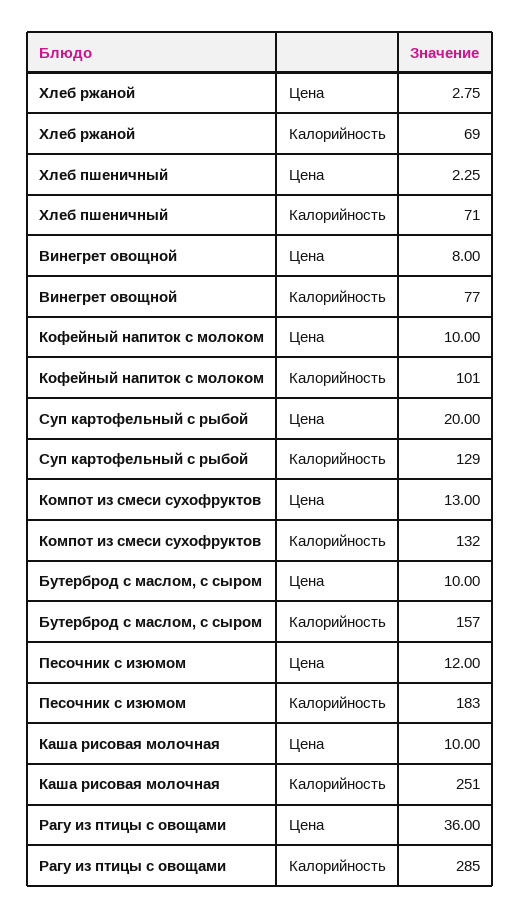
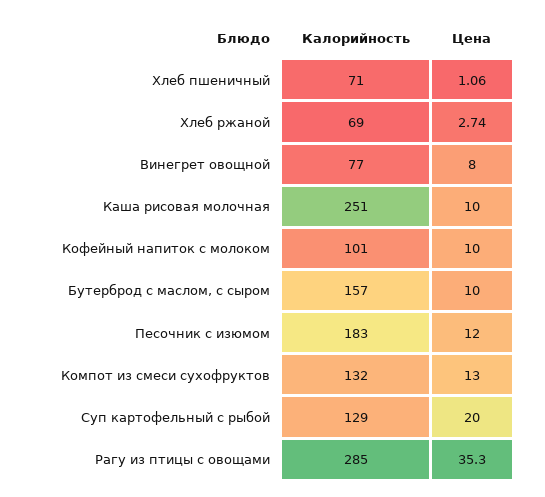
Хлеб ржаной, Цена: 2.75 -> 2.74
Хлеб пшеничный, Цена: 2.25 -> 1.06
Рагу из птицы с овощами, Цена: 36 -> 35.3

